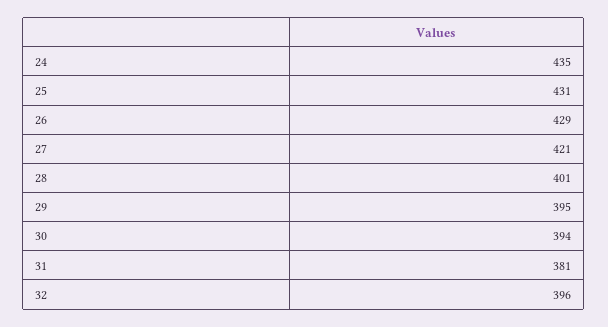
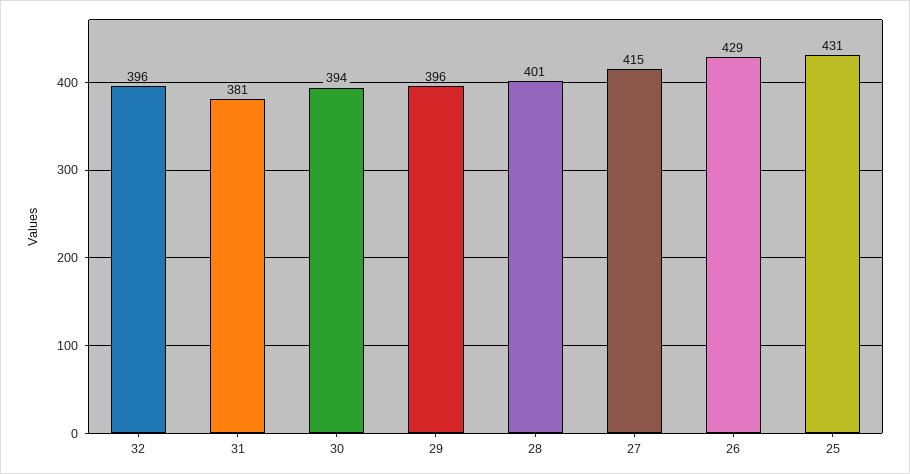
24: 435 -> none
27: 421 -> 415
29: 395 -> 396

